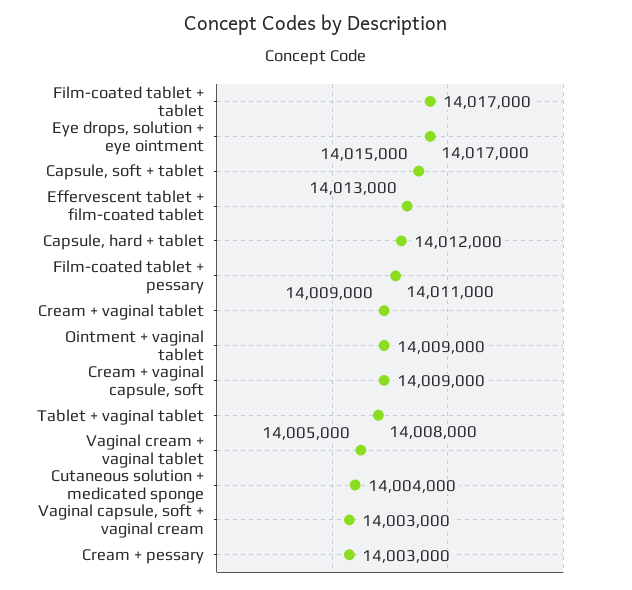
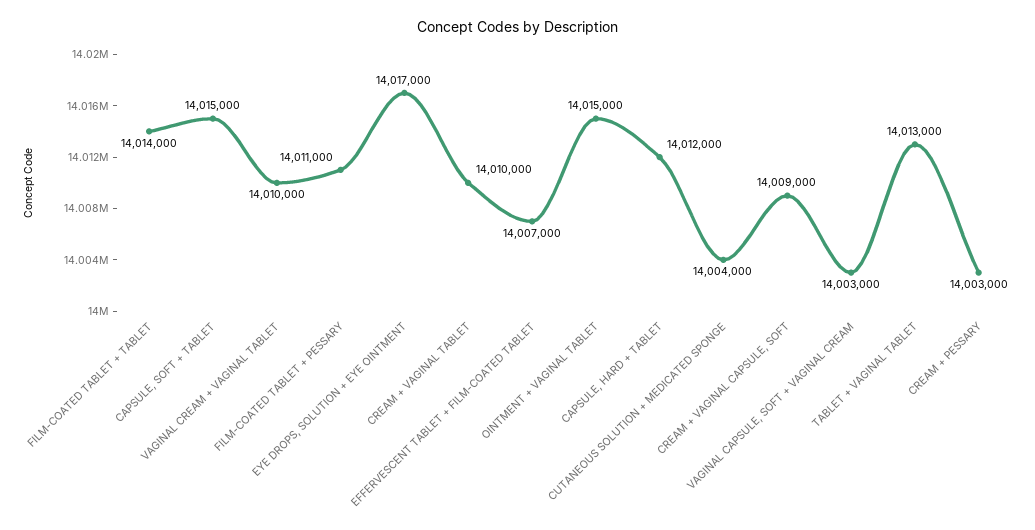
Film-coated tablet + tablet: 14017000 -> 14014000
Effervescent tablet + film-coated tablet: 14013000 -> 14007000
Cream + vaginal tablet: 14009000 -> 14010000
Ointment + vaginal tablet: 14009000 -> 14015000
Tablet + vaginal tablet: 14008000 -> 14013000
Vaginal cream + vaginal tablet: 14005000 -> 14010000

